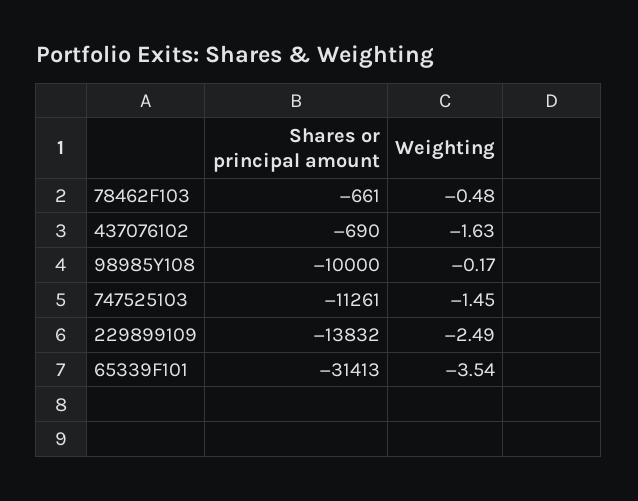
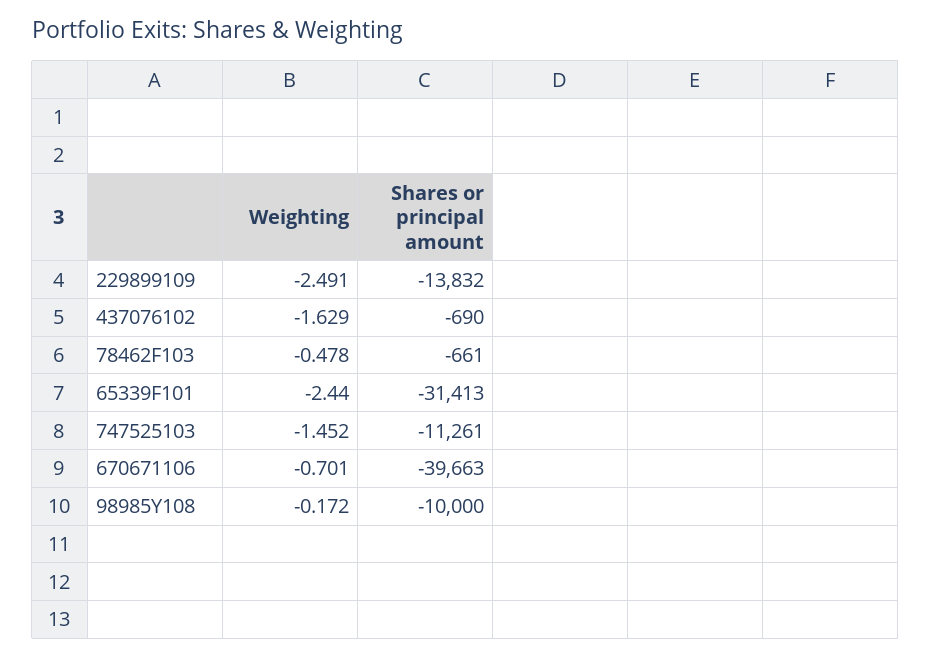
Weighting, 65339F101: -3.54 -> -2.44
Weighting, 670671106: none -> -0.701
Shares or principal amount, 670671106: none -> -39663

